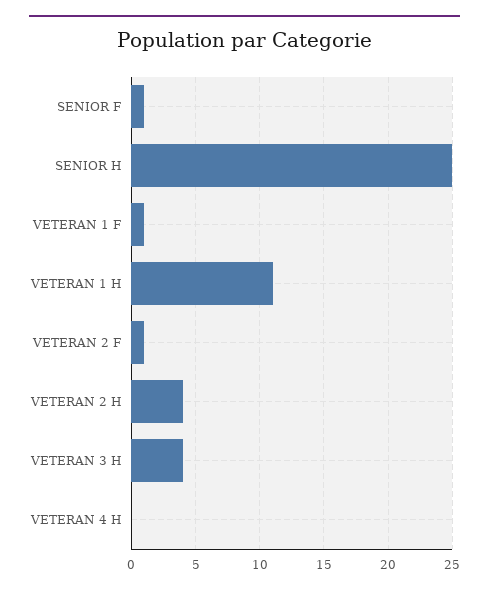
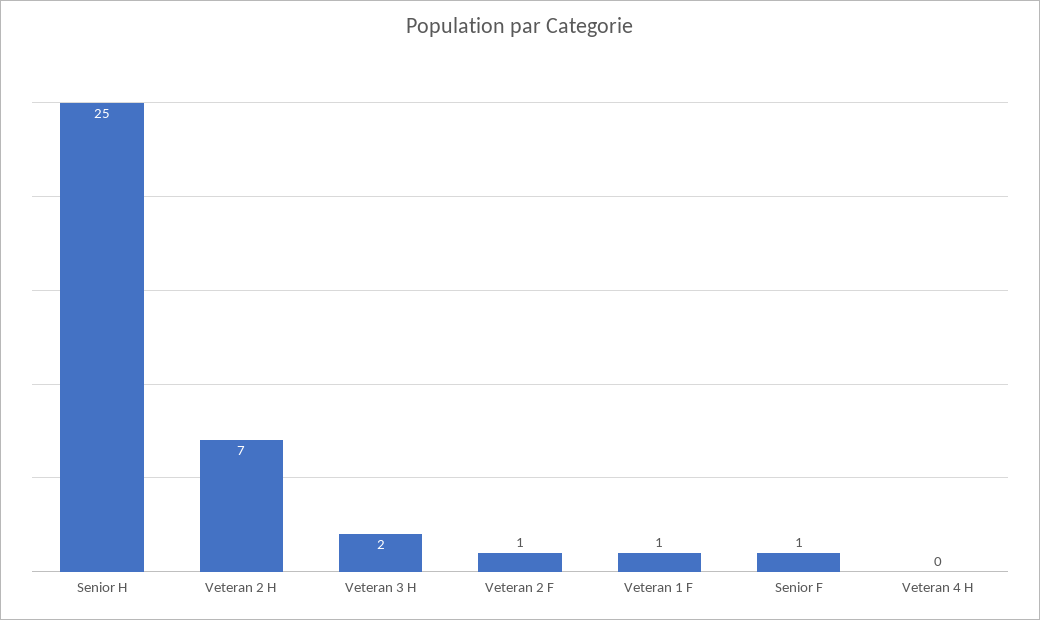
VETERAN 1 H: 11 -> none
VETERAN 2 H: 4 -> 7
VETERAN 3 H: 4 -> 2

